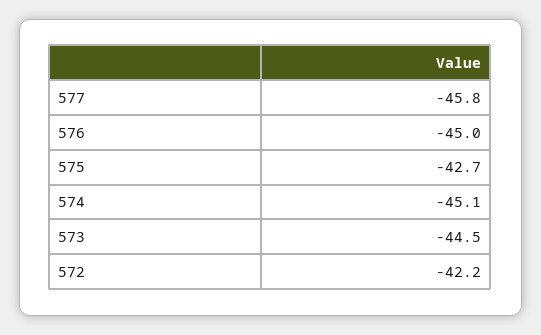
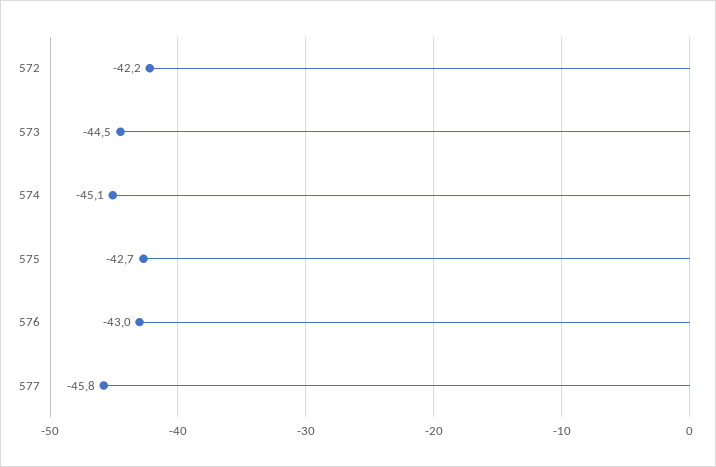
576: -45 -> -43

